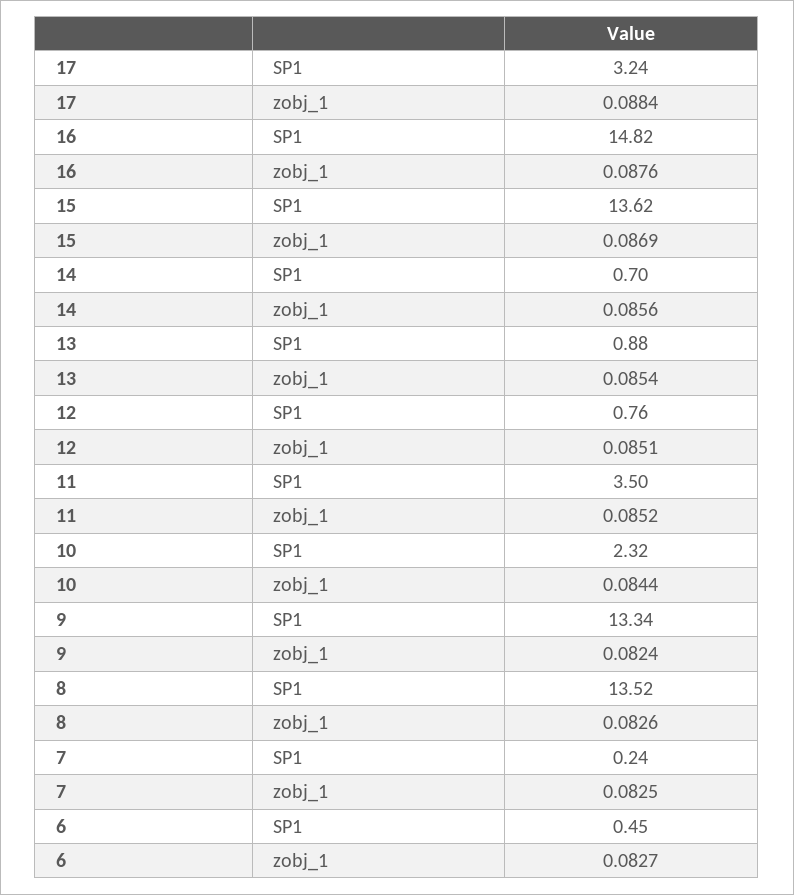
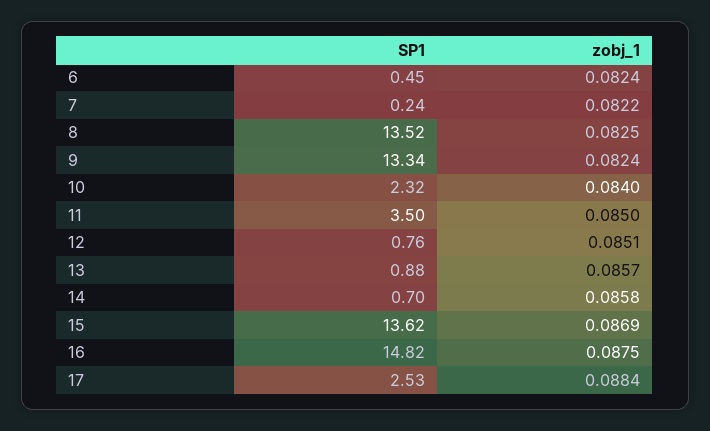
17, SP1: 3.24 -> 2.53
16, zobj_1: 0.0876 -> 0.0875
14, zobj_1: 0.0856 -> 0.0858
13, zobj_1: 0.0854 -> 0.0857
11, zobj_1: 0.0852 -> 0.085
10, zobj_1: 0.0844 -> 0.084
8, zobj_1: 0.0826 -> 0.0825
7, zobj_1: 0.0825 -> 0.0822
6, zobj_1: 0.0827 -> 0.0824

